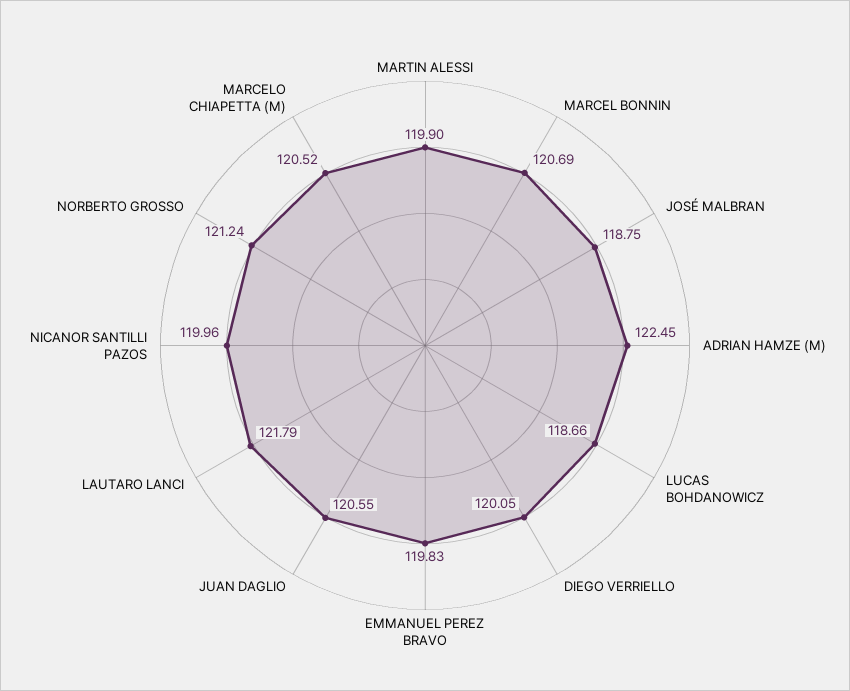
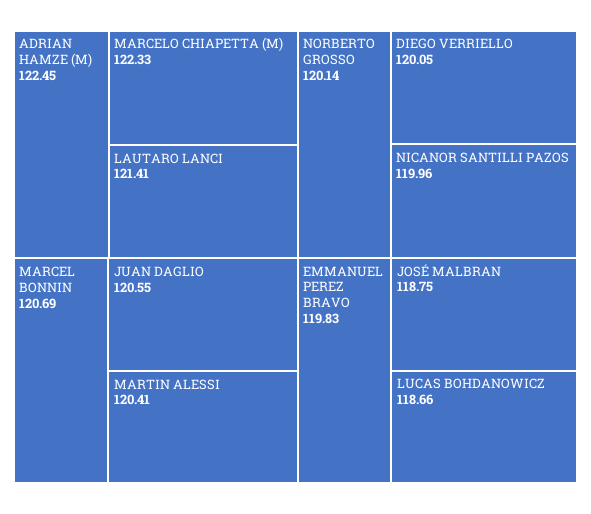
MARTIN ALESSI: 119.9 -> 120.41
LAUTARO LANCI: 121.79 -> 121.41
NORBERTO GROSSO: 121.24 -> 120.14
MARCELO CHIAPETTA (M): 120.52 -> 122.33

